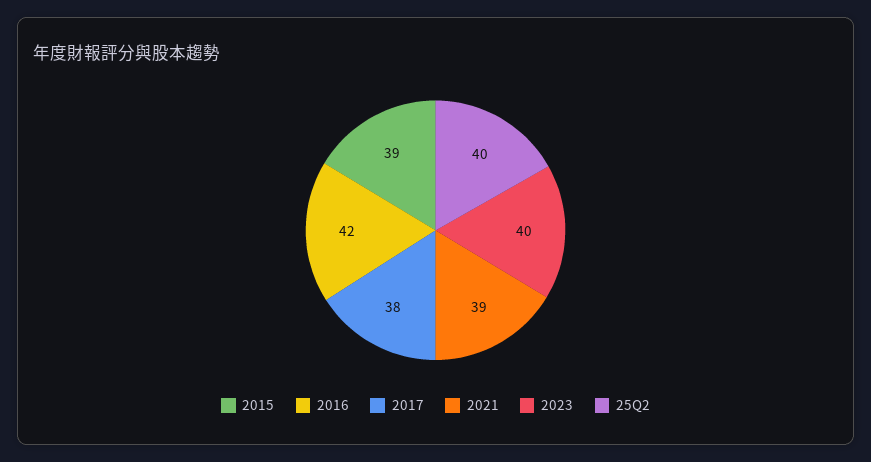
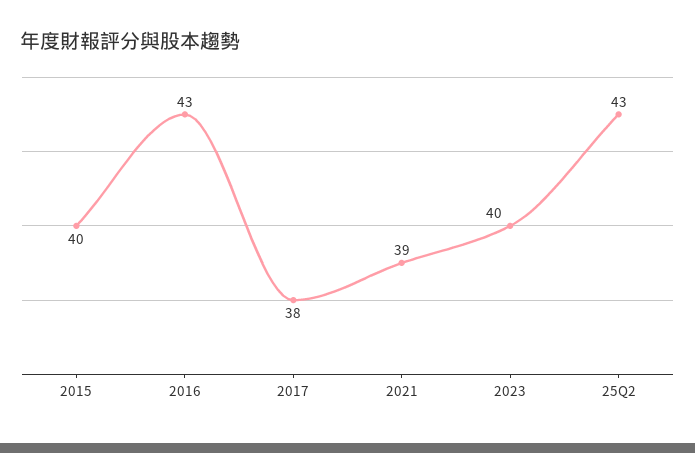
2015: 39 -> 40
2016: 42 -> 43
25Q2: 40 -> 43

